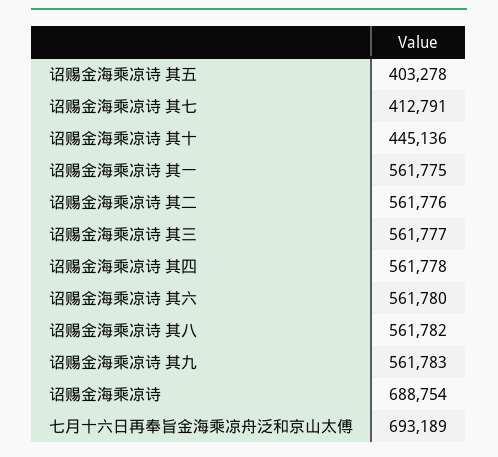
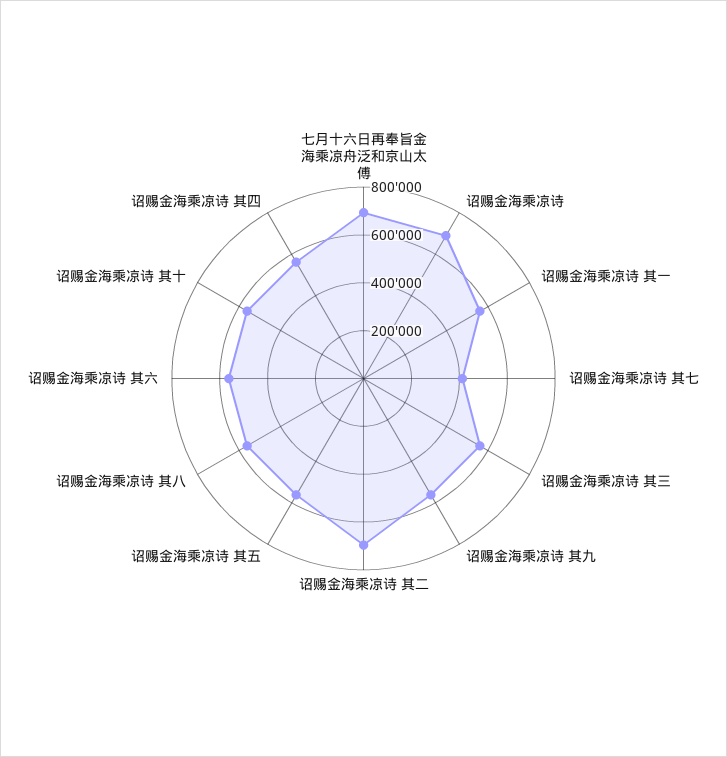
诏赐金海乘凉诗 其五: 403278 -> 550000
诏赐金海乘凉诗 其十: 445136 -> 550000
诏赐金海乘凉诗 其二: 561776 -> 700000

